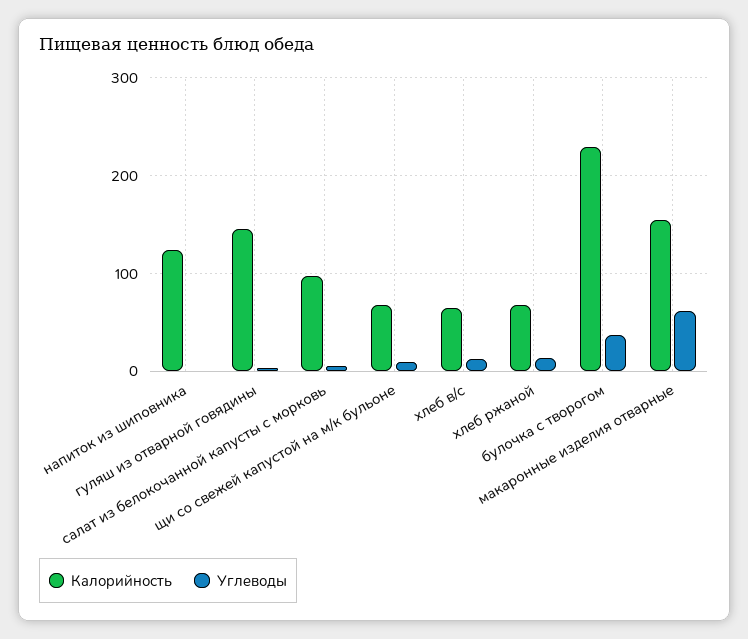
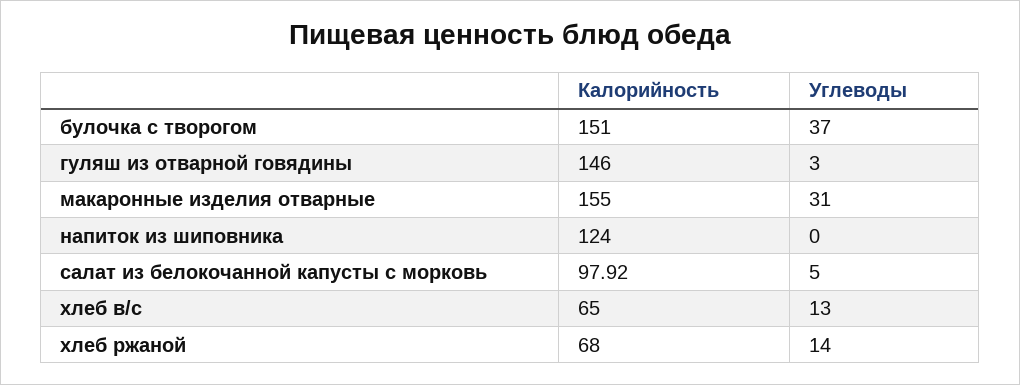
Калорийность, щи со свежей капустой на м/к бульоне: 70 -> none
Углеводы, щи со свежей капустой на м/к бульоне: 10 -> none
Калорийность, булочка с творогом: 230 -> 151
Углеводы, макаронные изделия отварные: 60 -> 31

